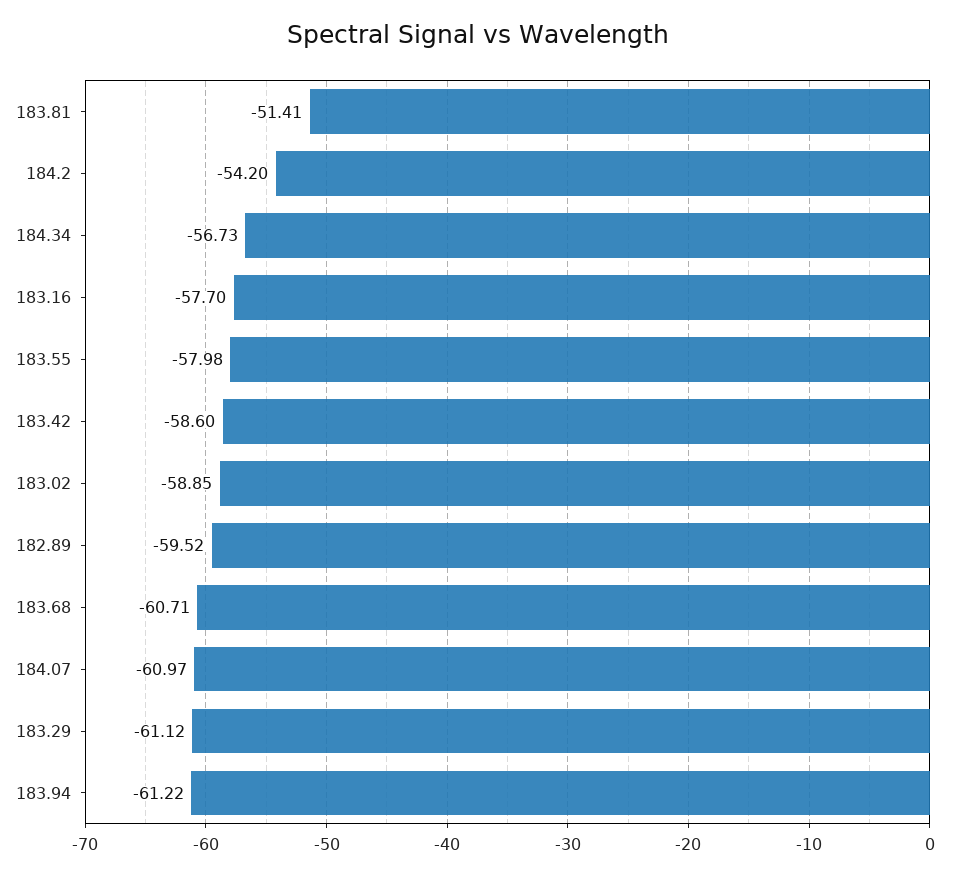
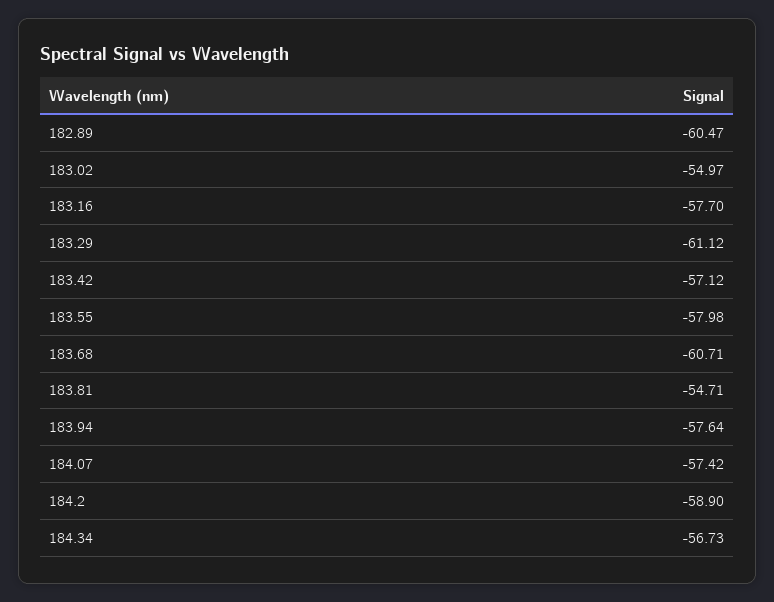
183.81: -51.41 -> -54.71
184.2: -54.2 -> -58.9
183.42: -58.6 -> -57.12
183.02: -58.85 -> -54.97
182.89: -59.52 -> -60.47
184.07: -60.97 -> -57.42
183.94: -61.22 -> -57.64

